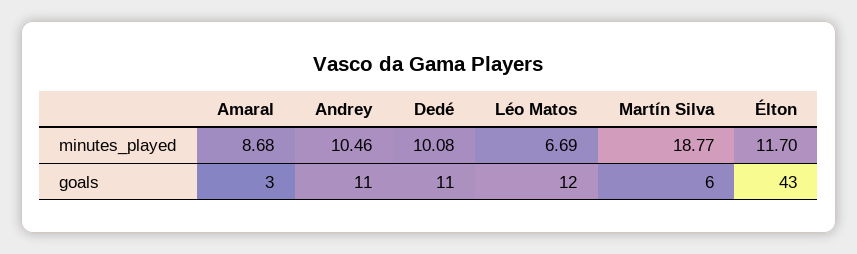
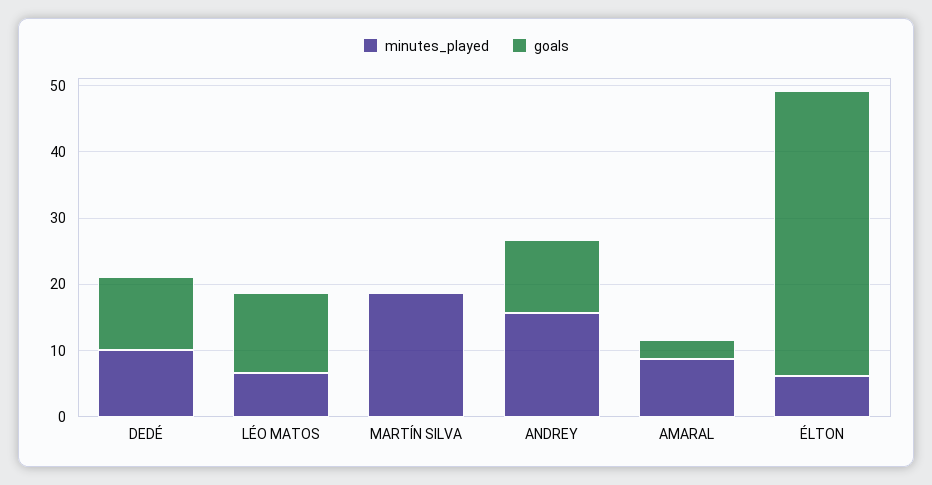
minutes_played, Andrey: 10.46 -> 16
minutes_played, Élton: 11.7 -> 6
goals, Martín Silva: 6 -> 0

